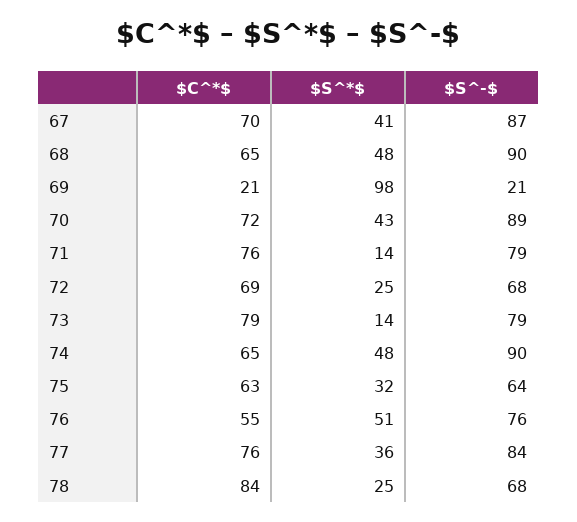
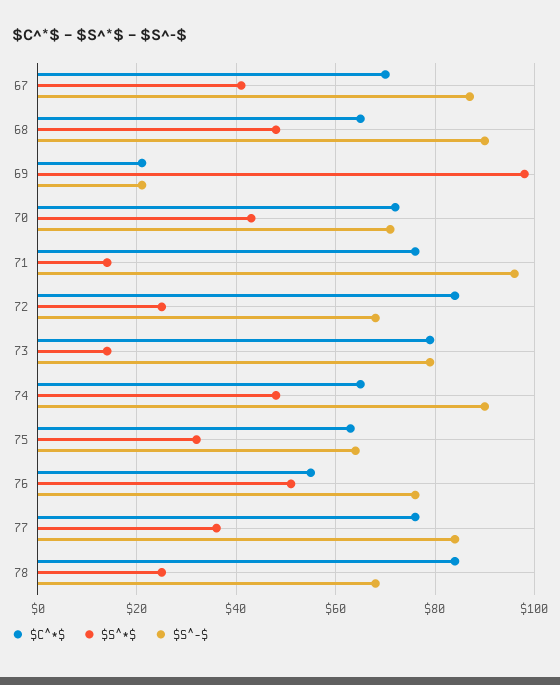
$S^-$, 70: 89 -> 70
$S^-$, 71: 79 -> 95
$C^*$, 72: 69 -> 85

